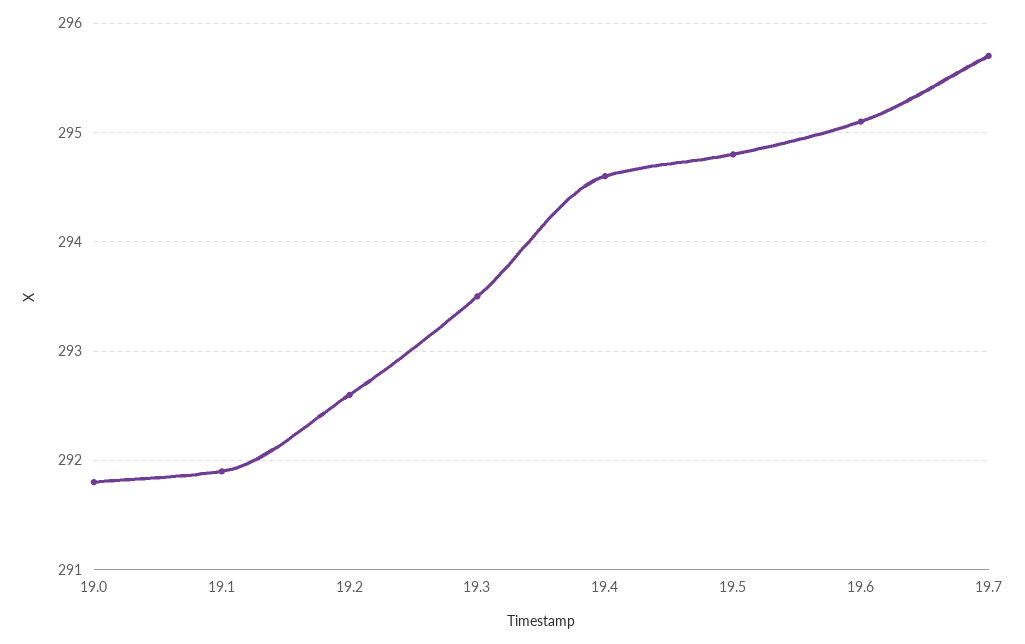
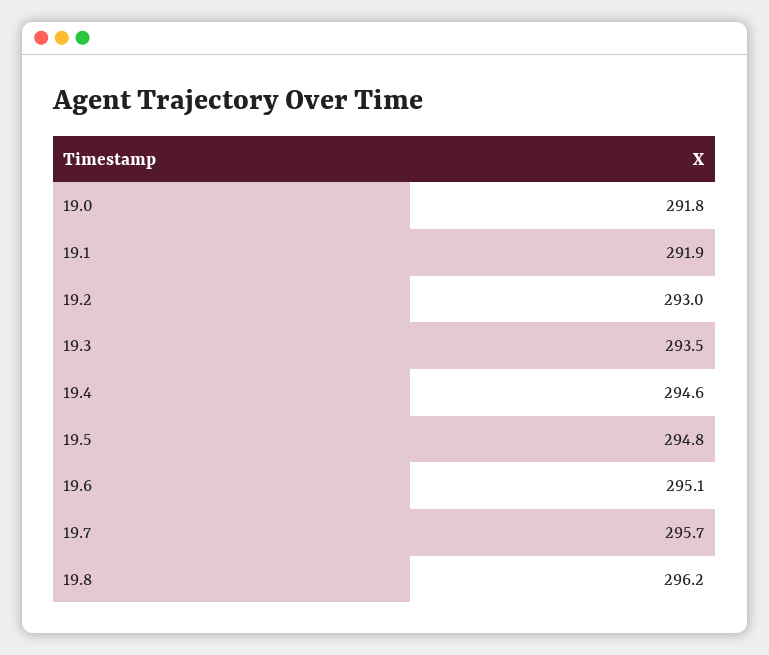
19.2: 292.6 -> 293
19.8: none -> 296.2

